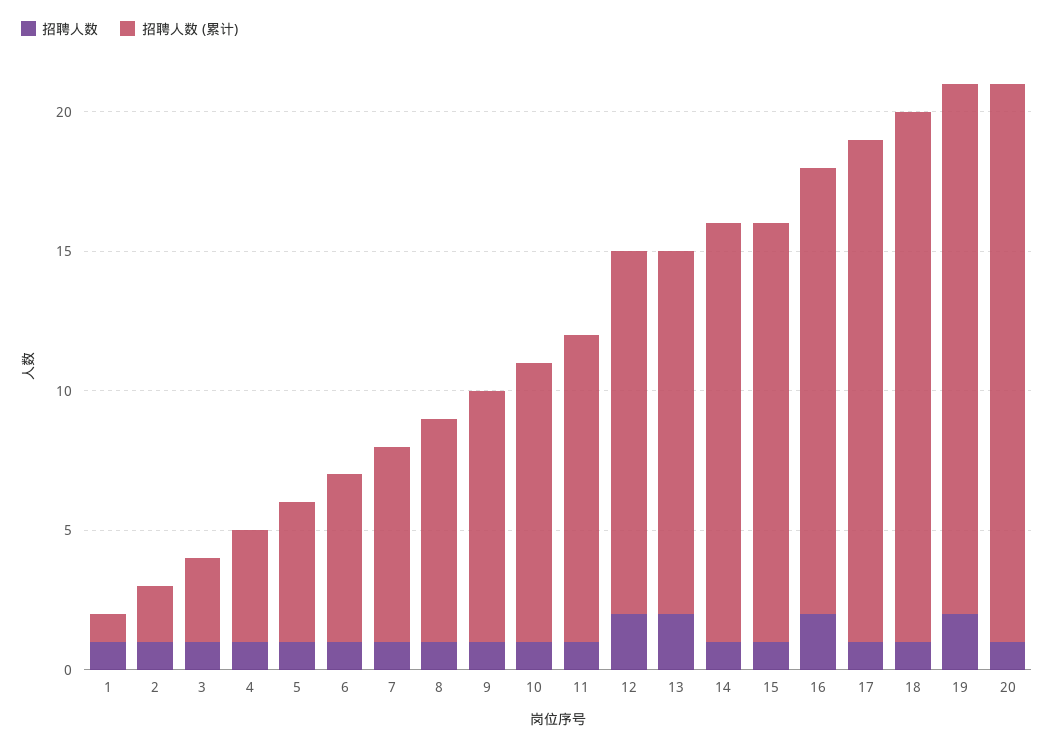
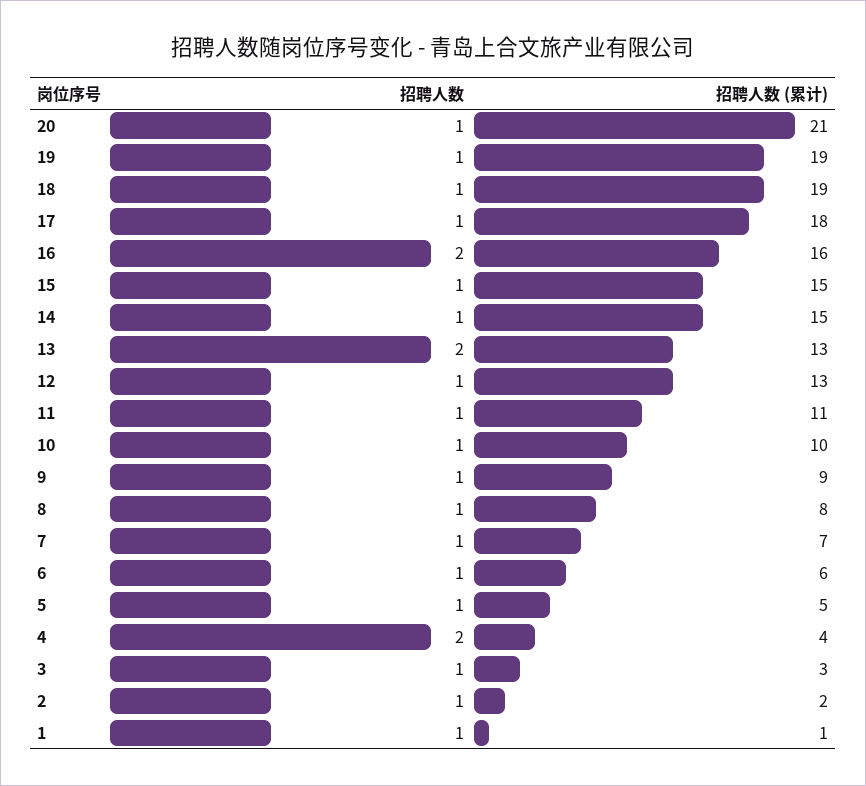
招聘人数, 4: 1 -> 2
招聘人数, 12: 2 -> 1
招聘人数, 19: 2 -> 1
招聘人数 (累计), 20: 20 -> 21

